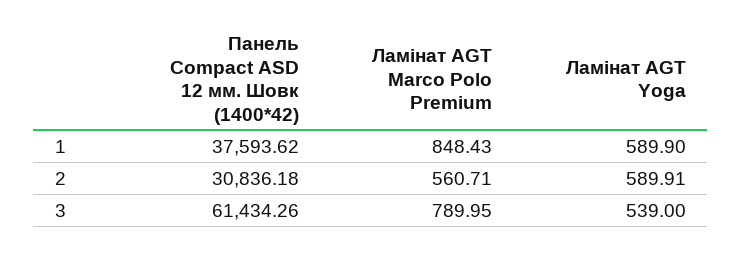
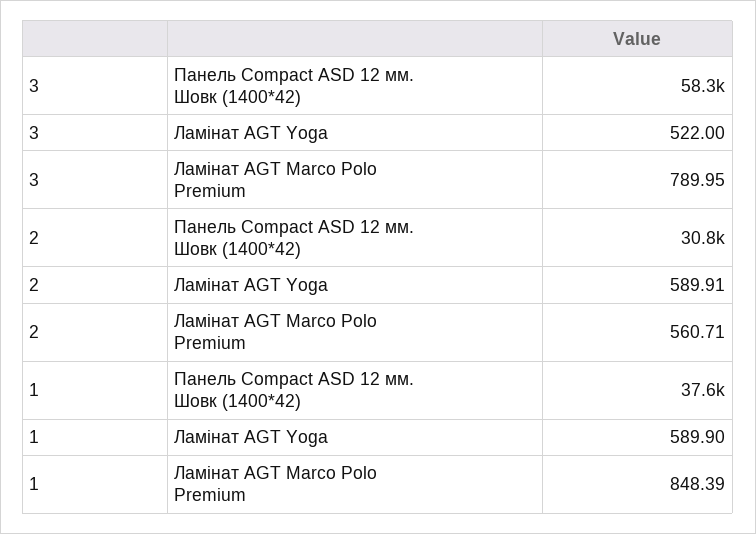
Ламінат AGT Marco Polo Premium, 1: 848.43 -> 848.39
Панель Сompact ASD 12 мм. Шовк (1400*42), 3: 61434.26 -> 58300
Ламінат AGT Yoga, 3: 539 -> 522

